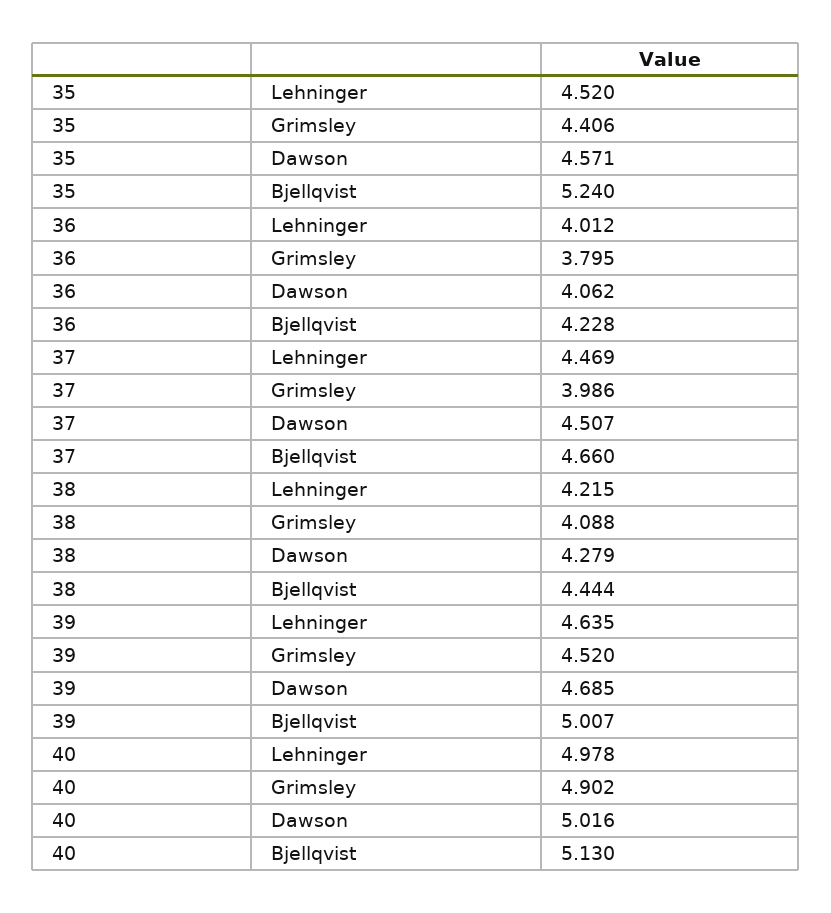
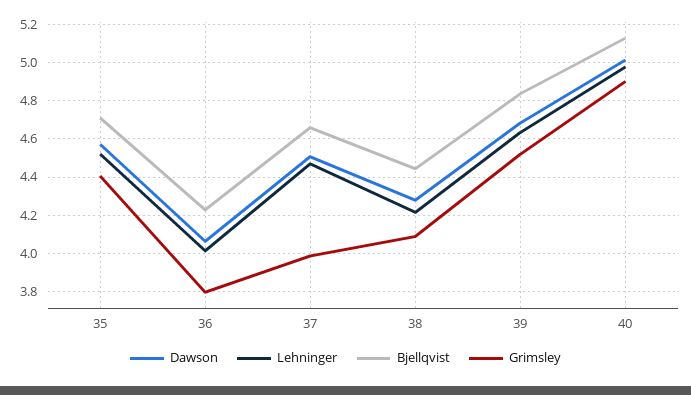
Bjellqvist, 35: 5.24 -> 4.7
Bjellqvist, 39: 5.007 -> 4.85

